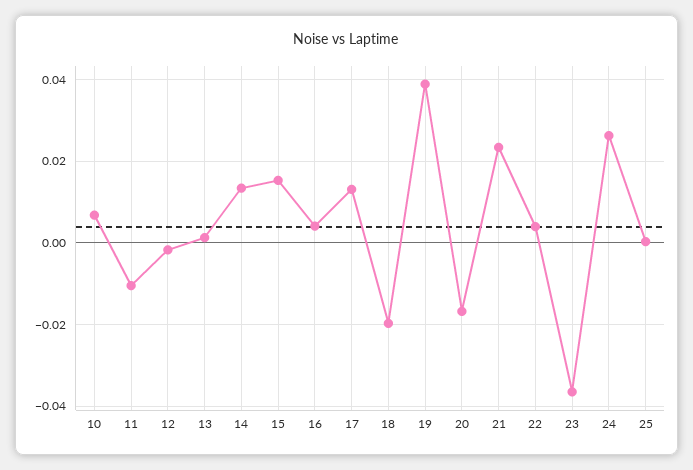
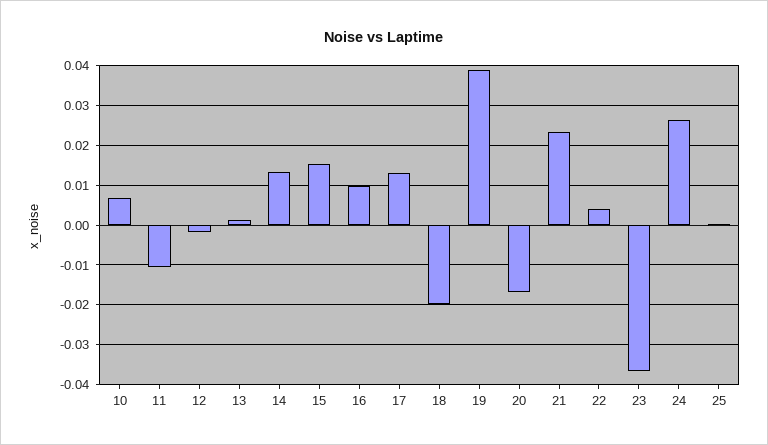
16: 0.004 -> 0.01

